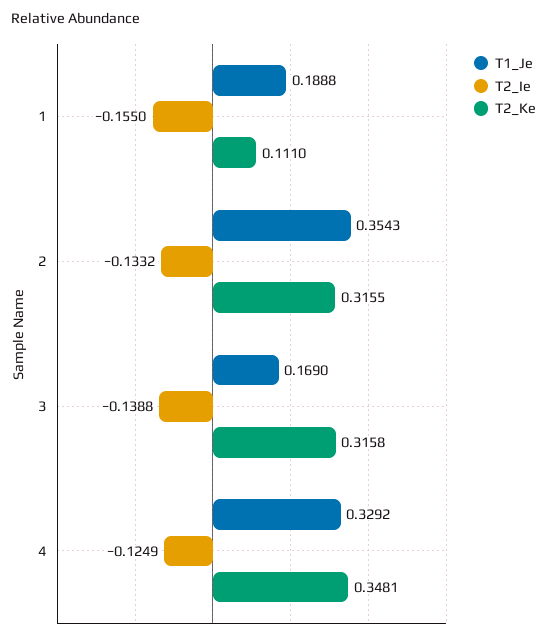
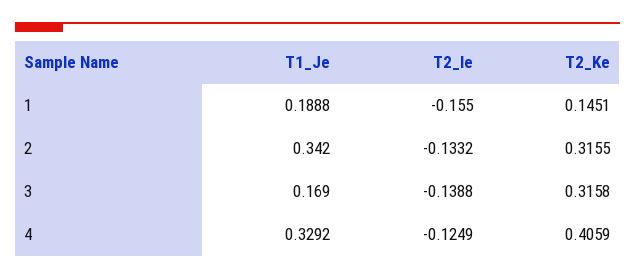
T2_Ke, 1: 0.111 -> 0.1451
T1_Je, 2: 0.3543 -> 0.342
T2_Ke, 4: 0.3481 -> 0.4059

